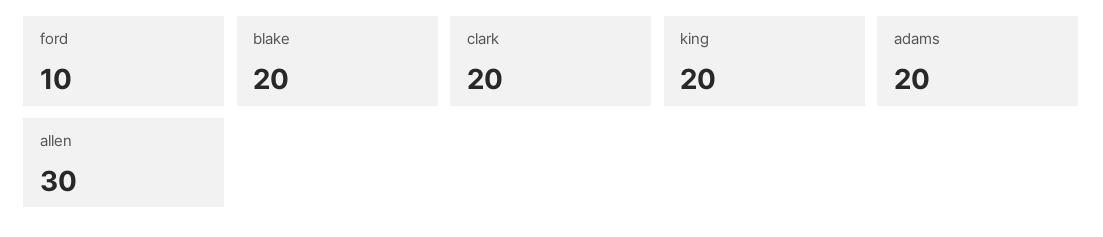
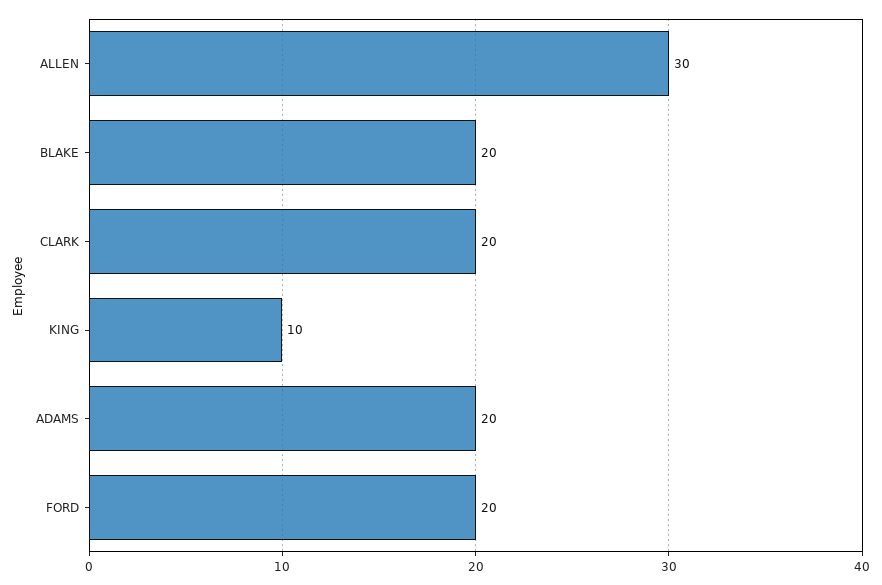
ford: 10 -> 20
king: 20 -> 10

